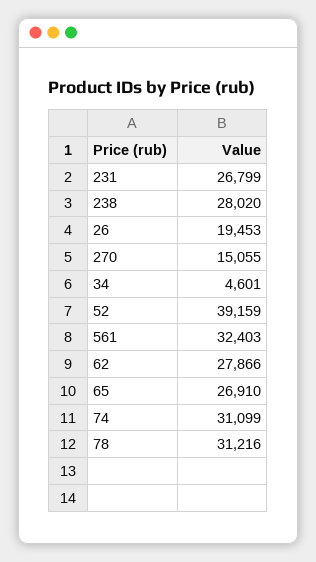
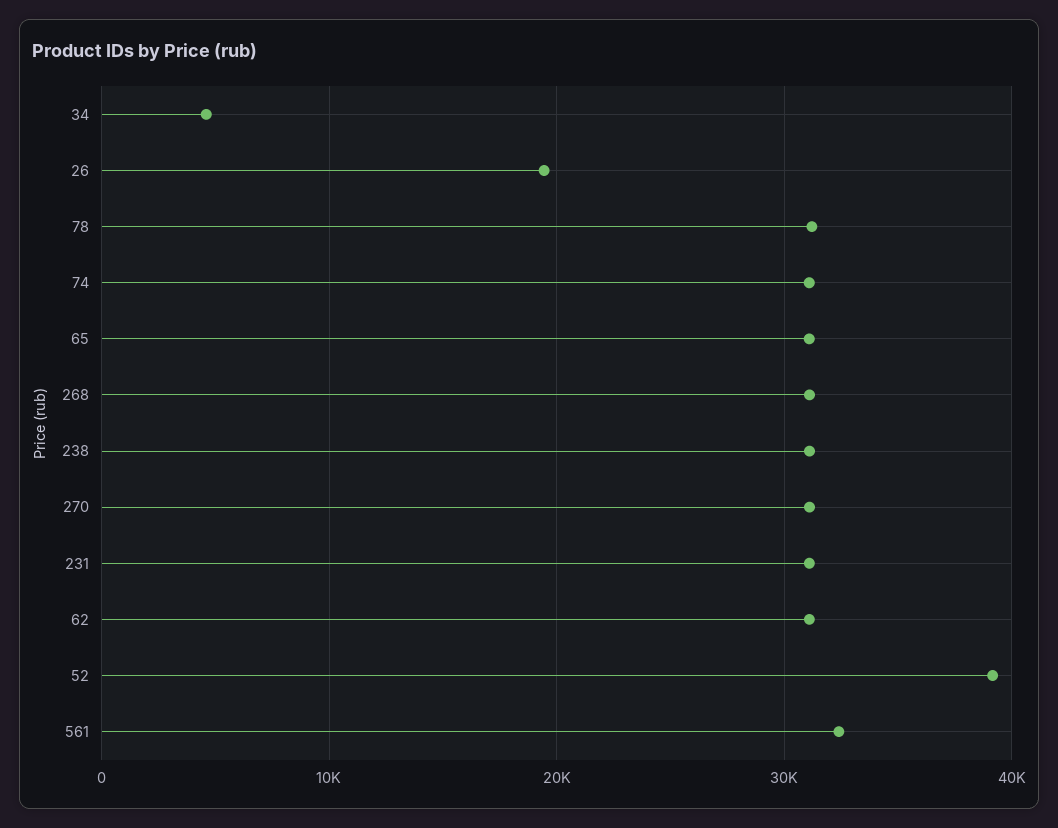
231: 26799 -> 31000
238: 28020 -> 31000
270: 15055 -> 31000
62: 27866 -> 31000
65: 26910 -> 31000
268: none -> 31000

